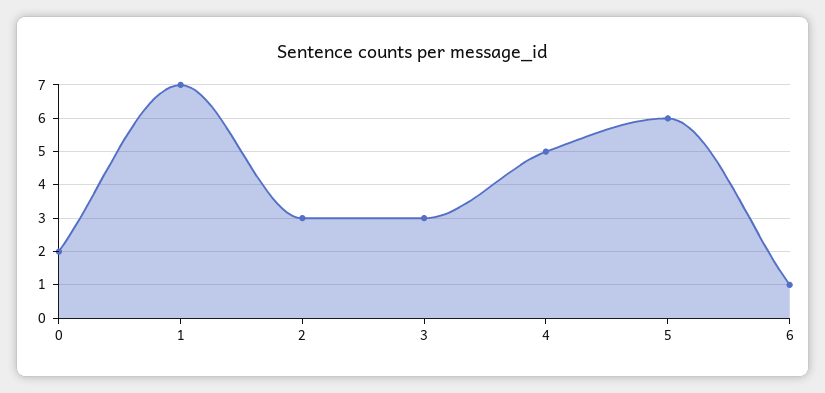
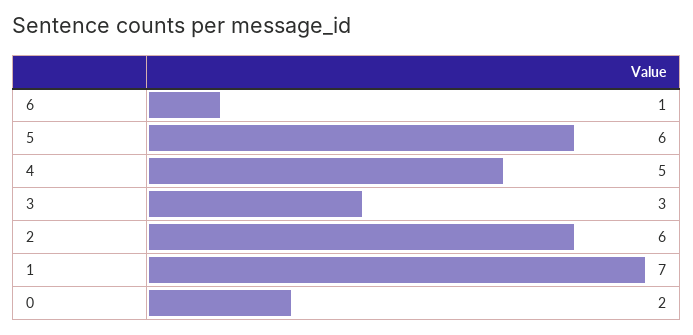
2: 3 -> 6

